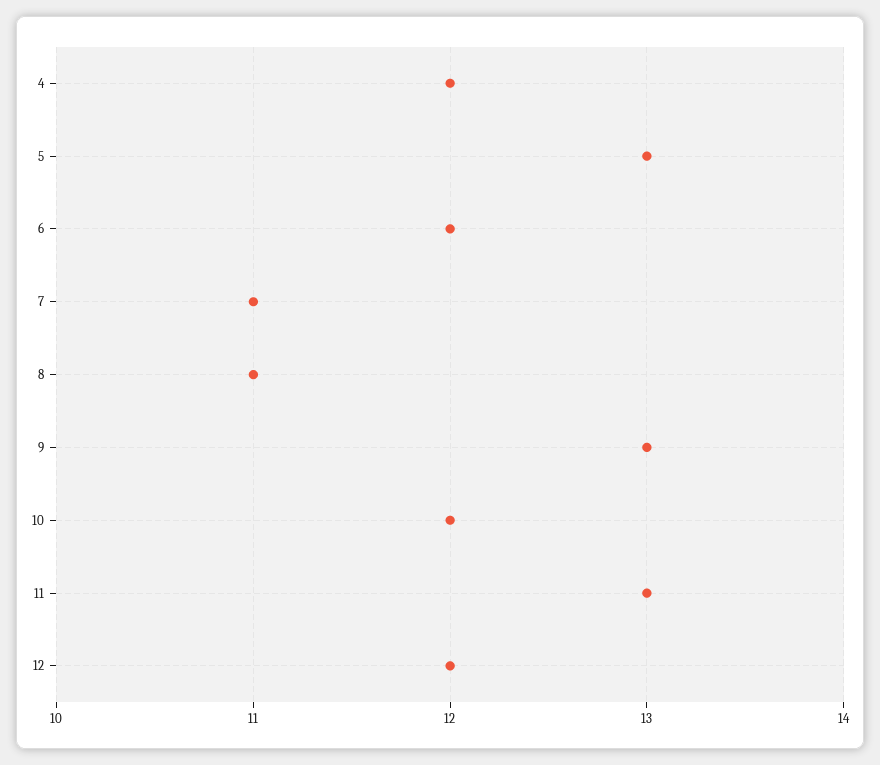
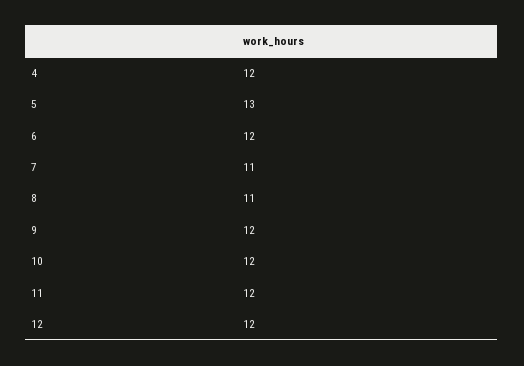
9: 13 -> 12
11: 13 -> 12

